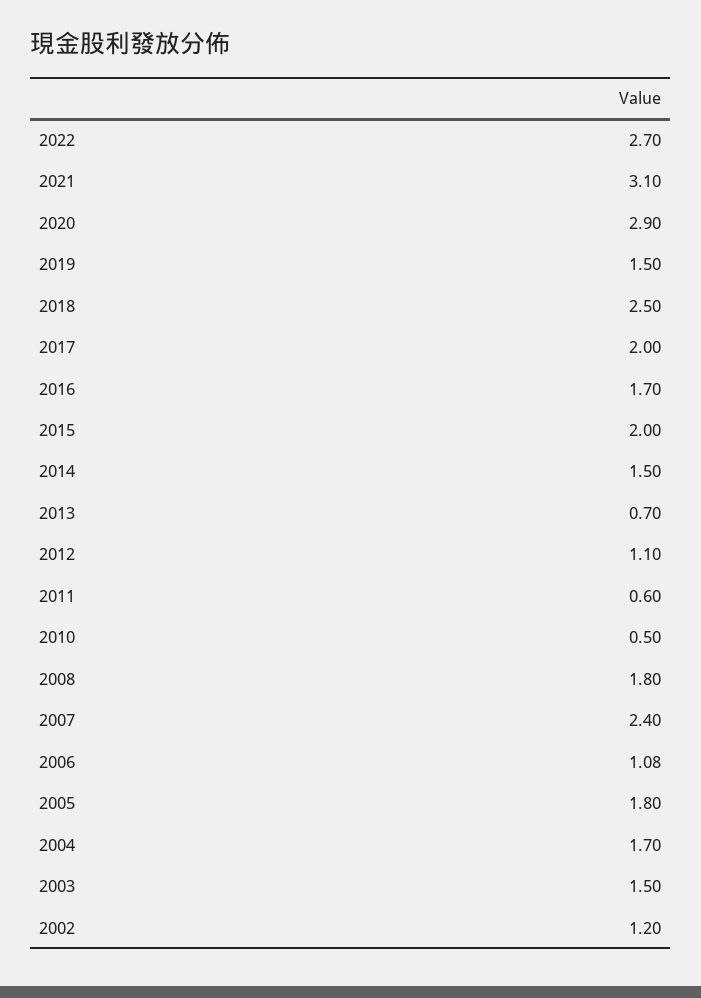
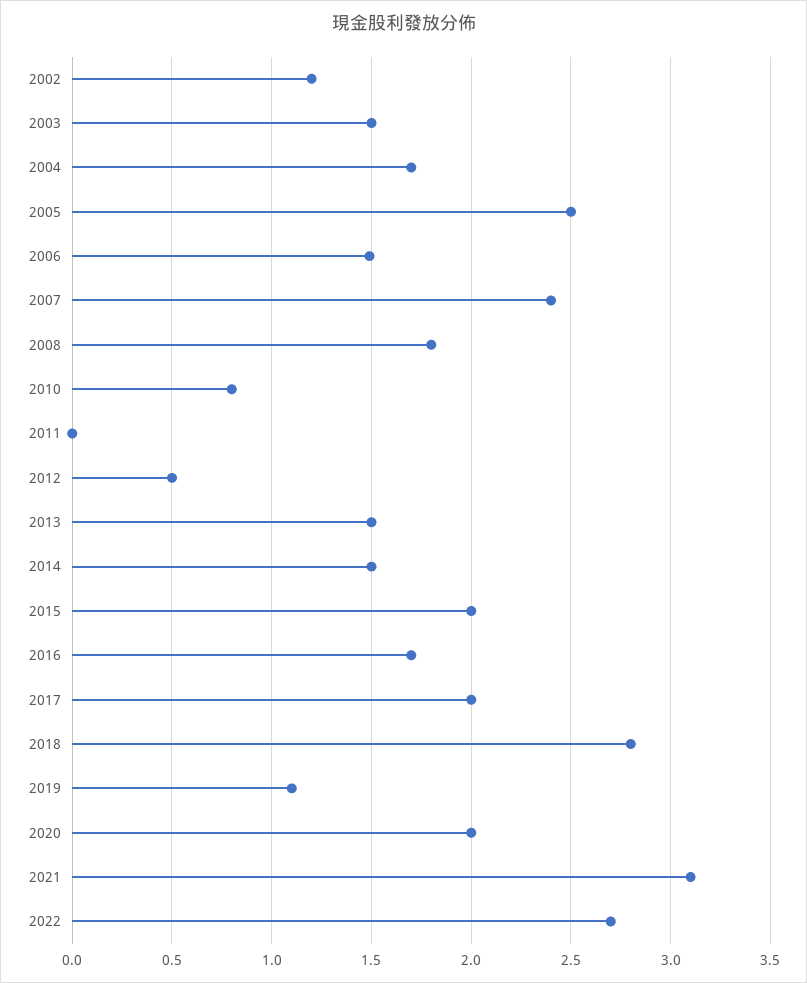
2020: 2.9 -> 2
2019: 1.5 -> 1.1
2018: 2.5 -> 2.8
2013: 0.7 -> 1.5
2012: 1.1 -> 0.5
2011: 0.6 -> 0
2010: 0.5 -> 0.8
2006: 1.08 -> 1.5
2005: 1.8 -> 2.5

